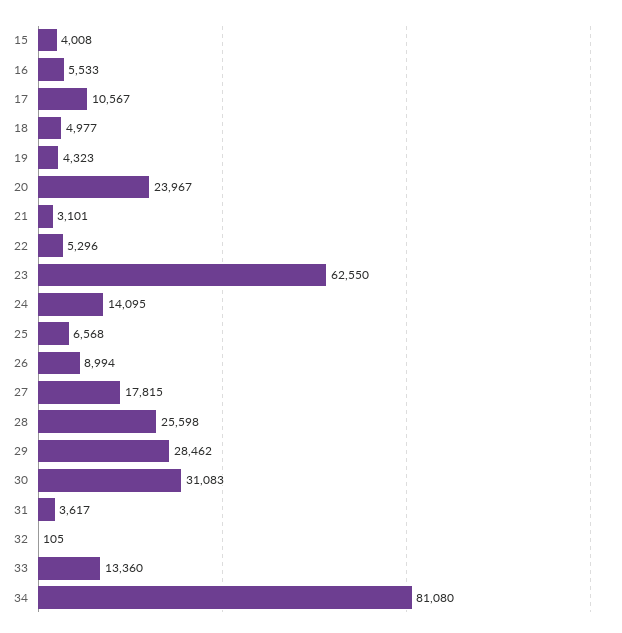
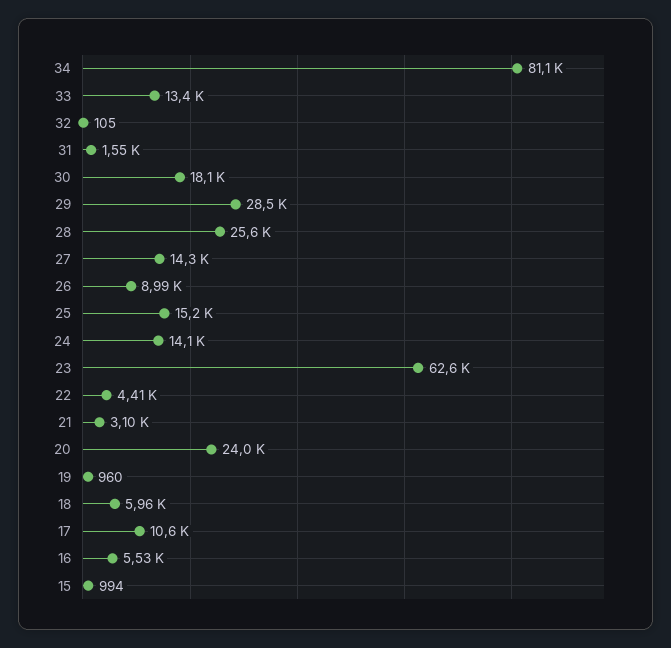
15: 4008 -> 994
18: 4977 -> 5960
19: 4323 -> 960
22: 5296 -> 4410
25: 6568 -> 15200
27: 17815 -> 14300
30: 31083 -> 18100
31: 3617 -> 1550

